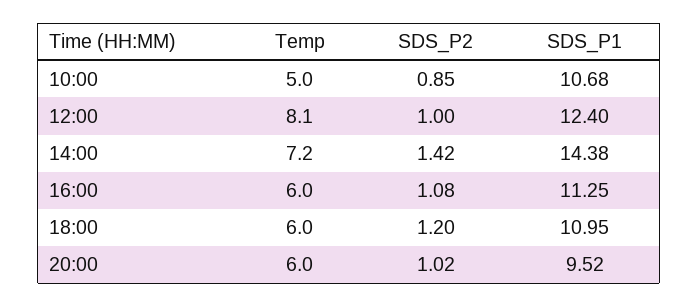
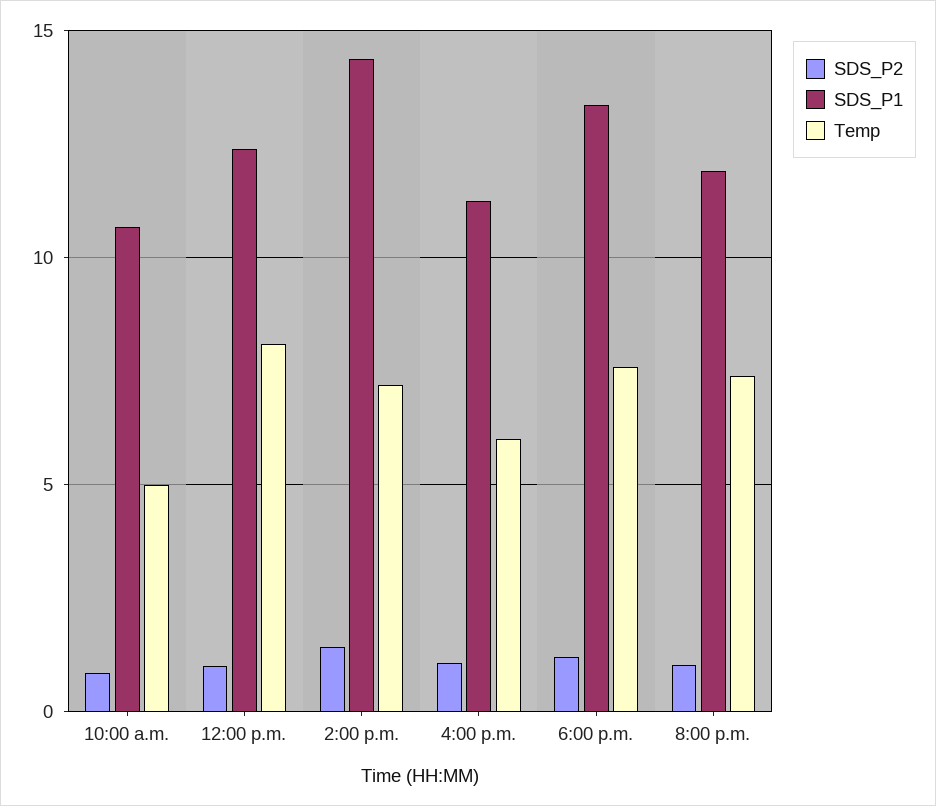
Temp, 18:00: 6 -> 7.5
SDS_P1, 18:00: 10.95 -> 13.5
Temp, 20:00: 6 -> 7.5
SDS_P1, 20:00: 9.52 -> 12

